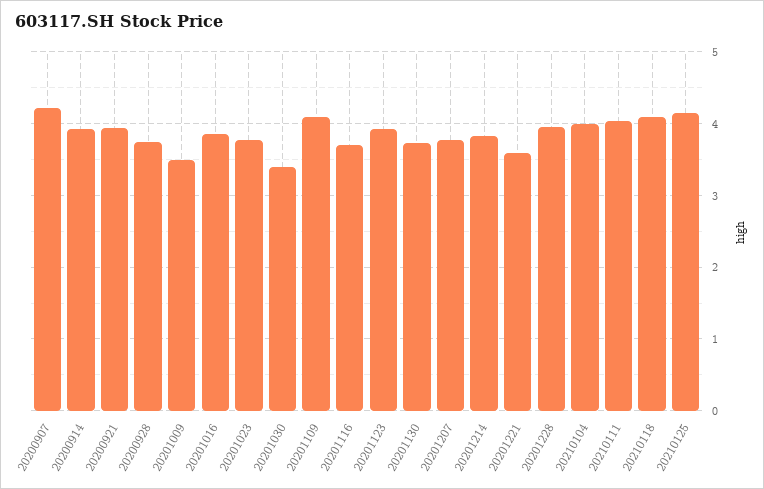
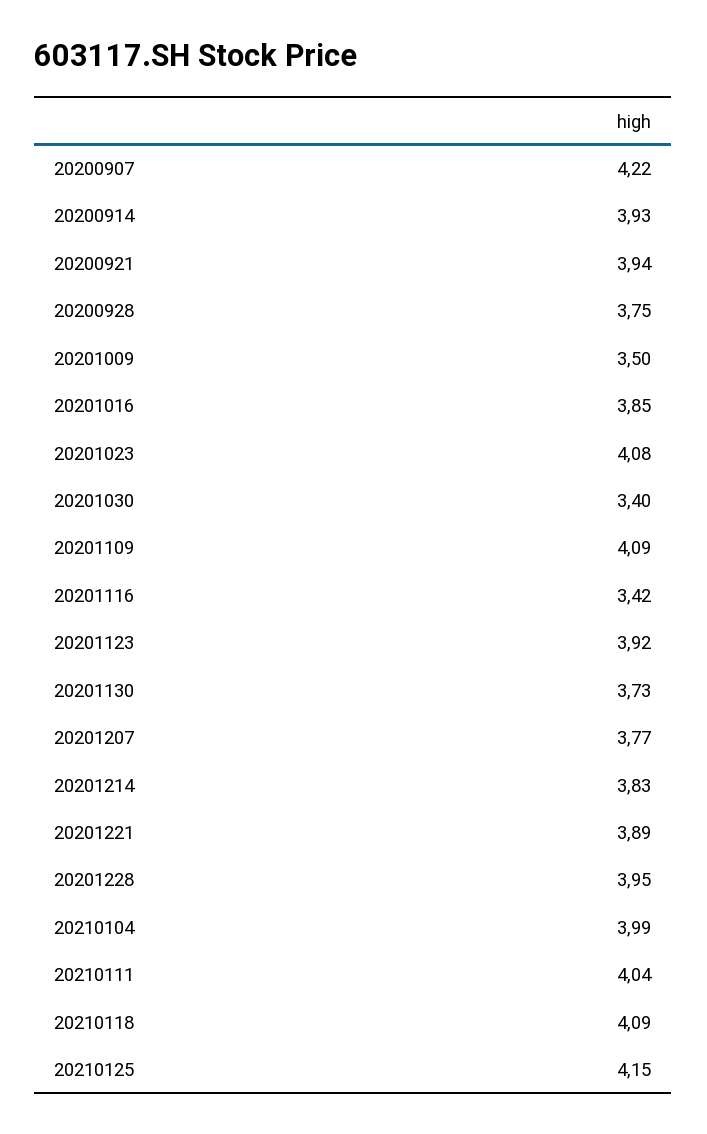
20201023: 3.8 -> 4.08
20201116: 3.7 -> 3.42
20201221: 3.6 -> 3.89

